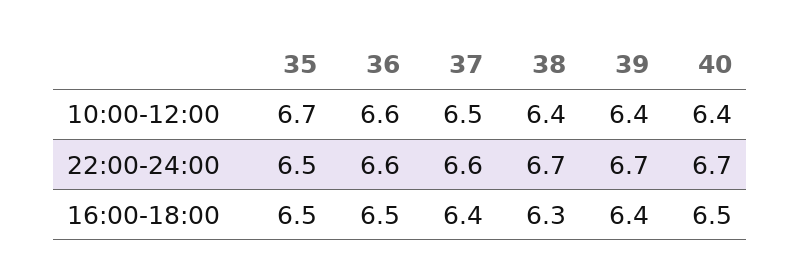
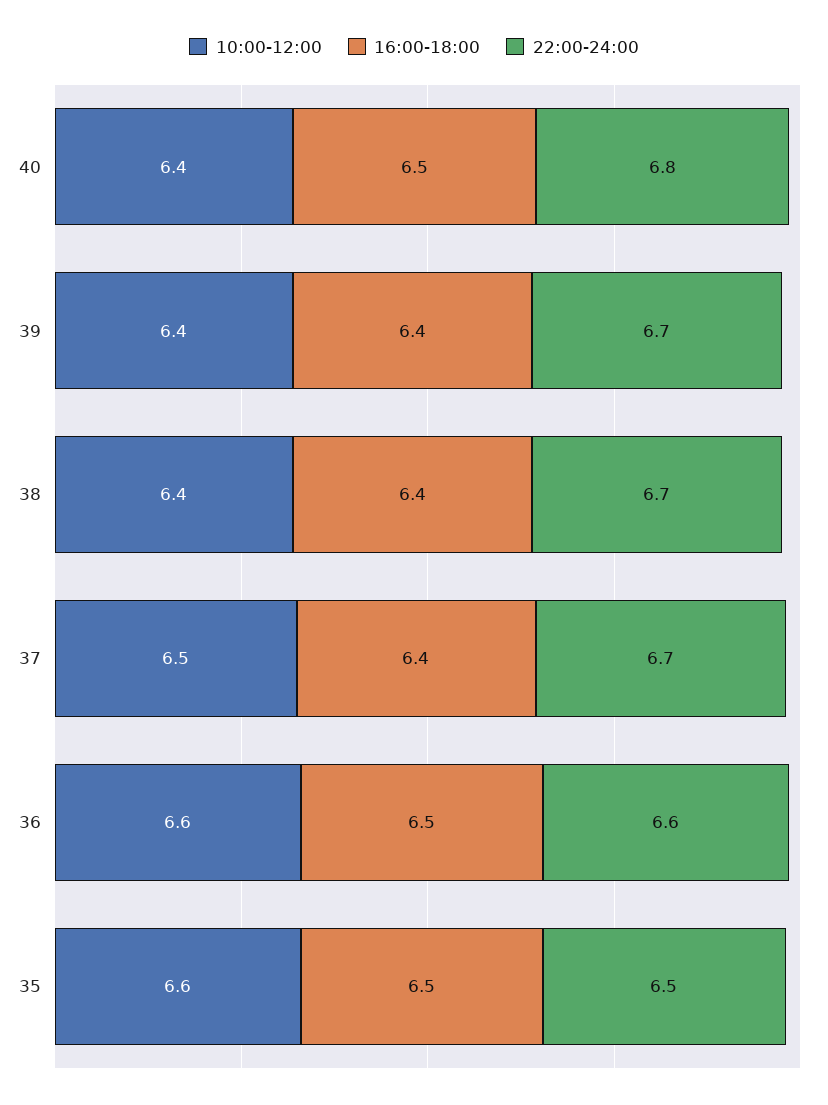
10:00-12:00, 35: 6.7 -> 6.6
22:00-24:00, 37: 6.6 -> 6.7
22:00-24:00, 40: 6.7 -> 6.8
16:00-18:00, 38: 6.3 -> 6.4

